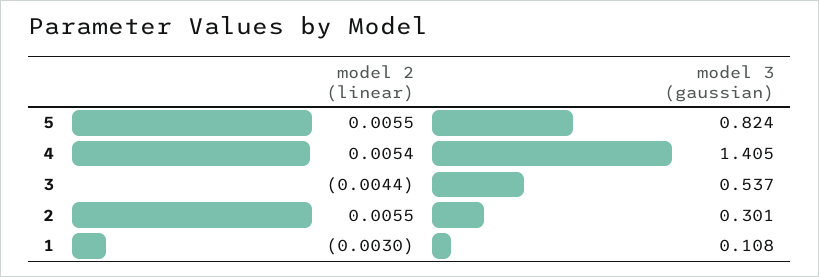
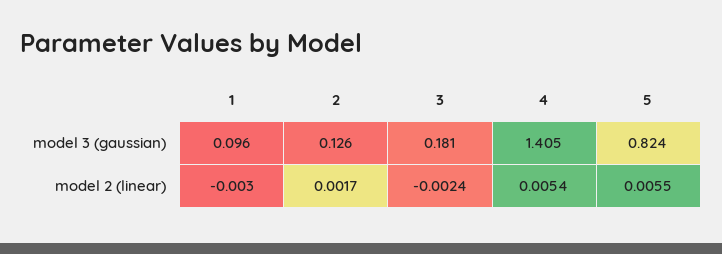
model 2 (linear), 3: -0.0044 -> -0.0024
model 3 (gaussian), 3: 0.537 -> 0.181
model 2 (linear), 2: 0.0055 -> 0.0017
model 3 (gaussian), 2: 0.301 -> 0.126
model 3 (gaussian), 1: 0.108 -> 0.096

